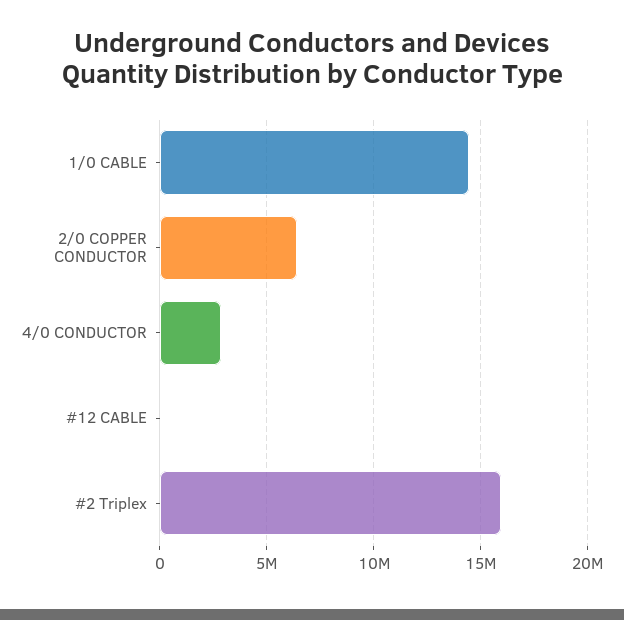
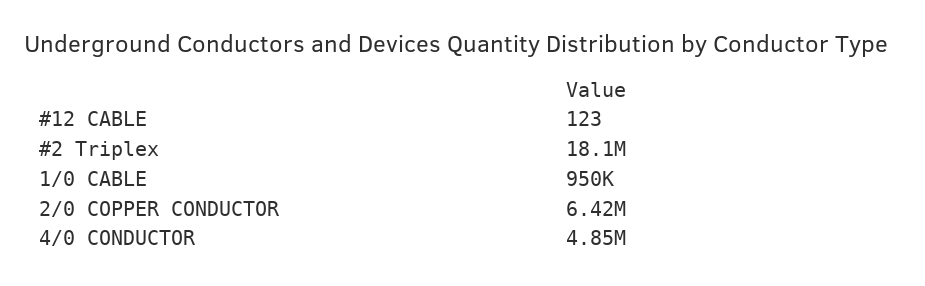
1/0 CABLE: 14500000 -> 950000
4/0 CONDUCTOR: 3000000 -> 4850000
#2 Triplex: 16000000 -> 18100000

